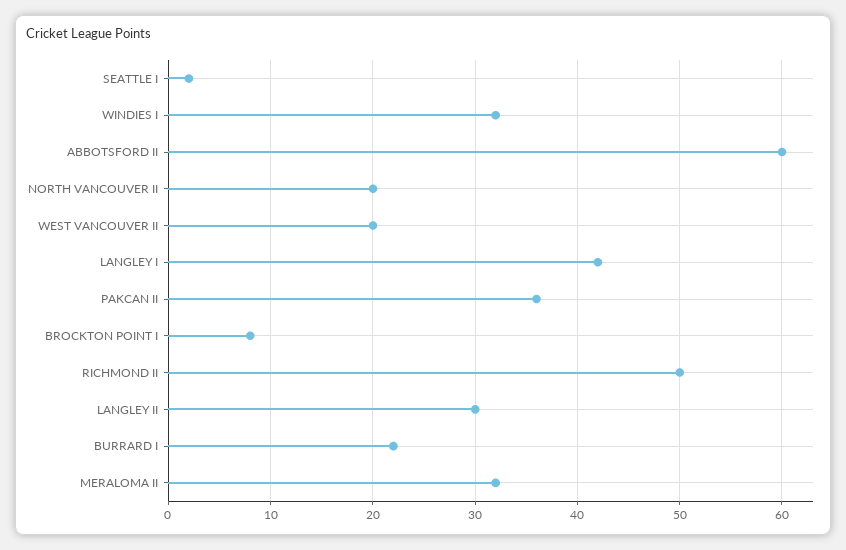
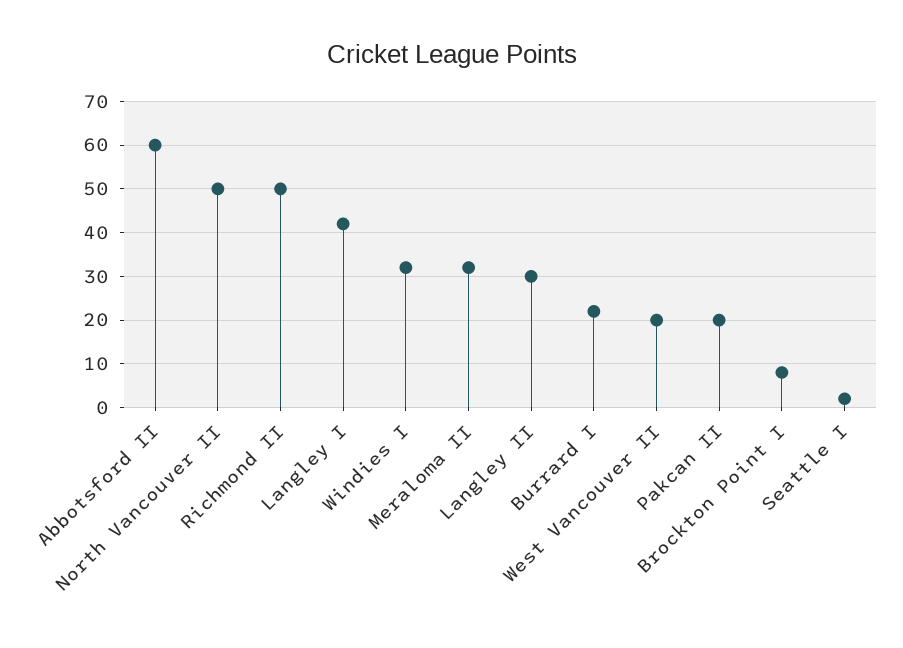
NORTH VANCOUVER II: 20 -> 50
PAKCAN II: 36 -> 20

